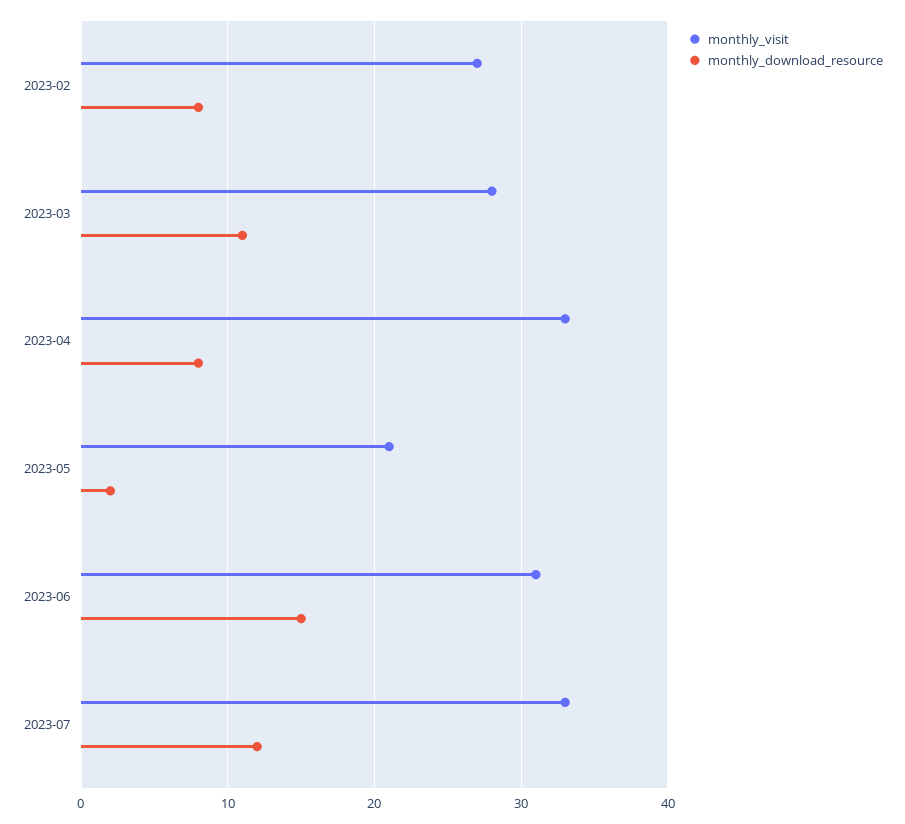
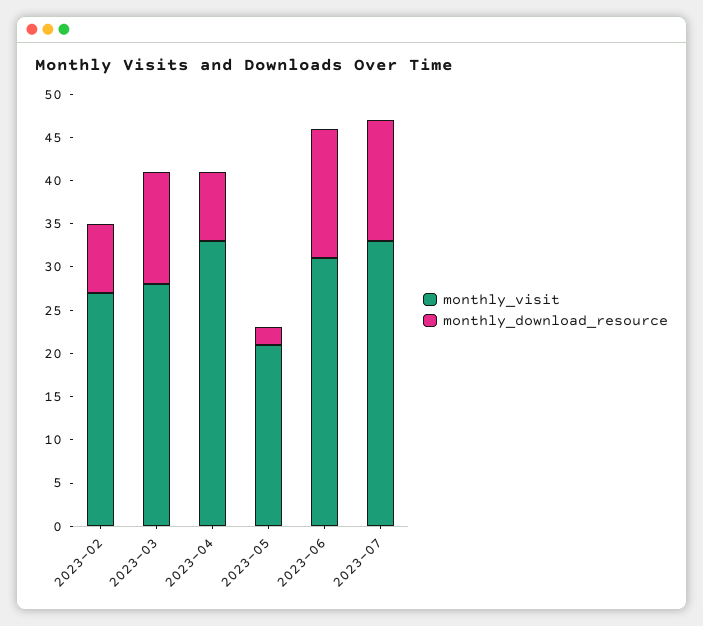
monthly_download_resource, 2023-03: 11 -> 13
monthly_download_resource, 2023-07: 12 -> 14

